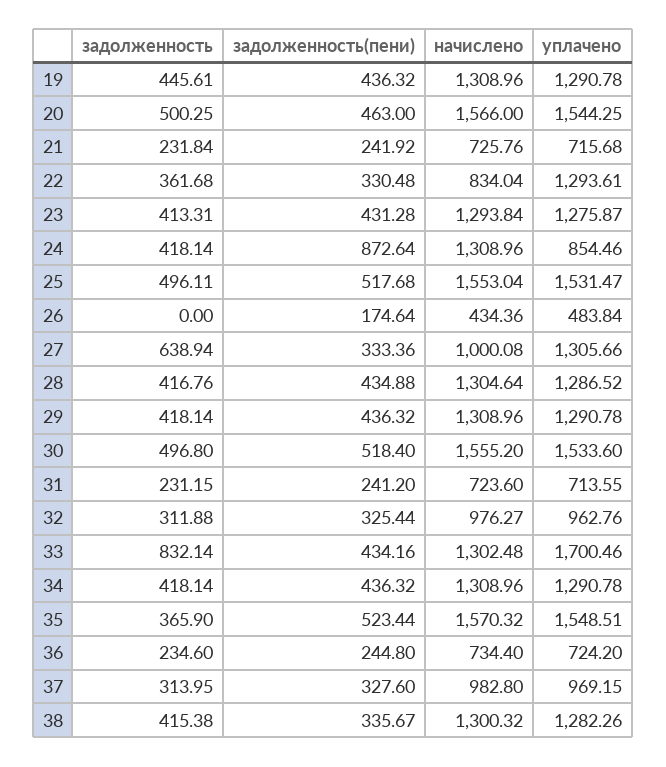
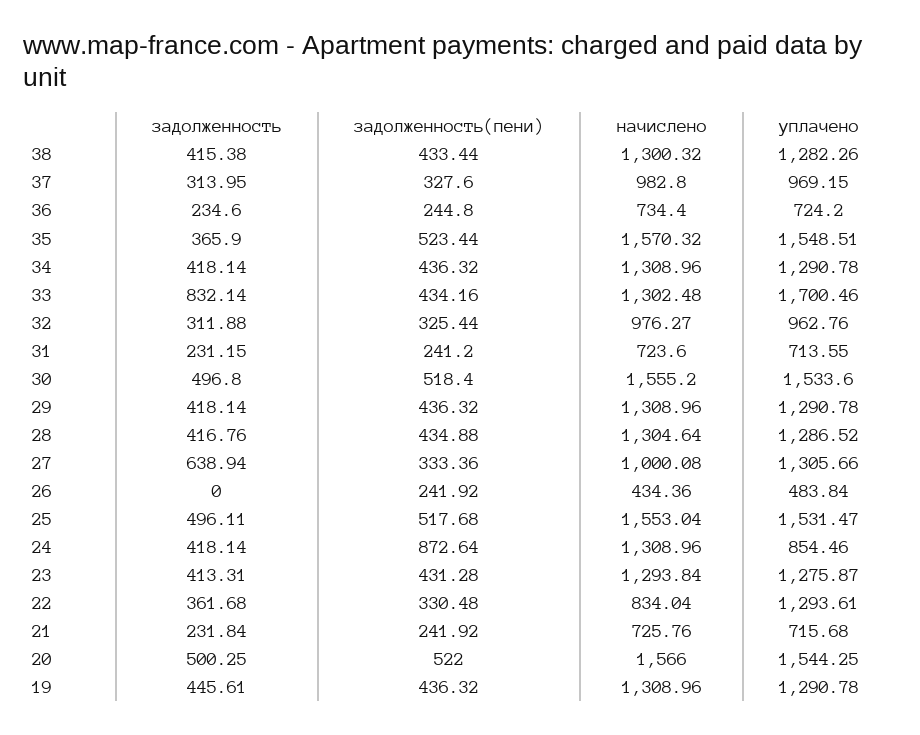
задолженность(пени), 20: 463 -> 522
задолженность(пени), 26: 174.64 -> 241.92
задолженность(пени), 38: 335.67 -> 433.44

